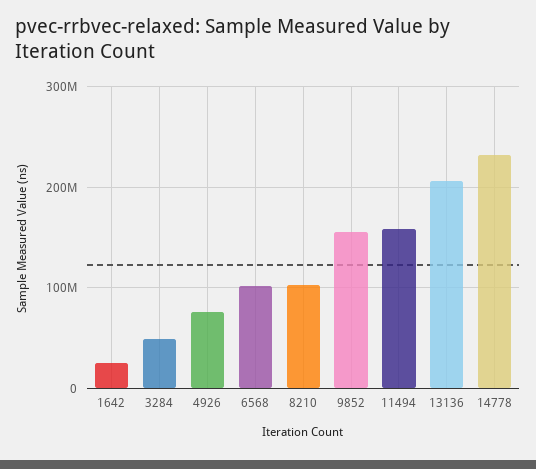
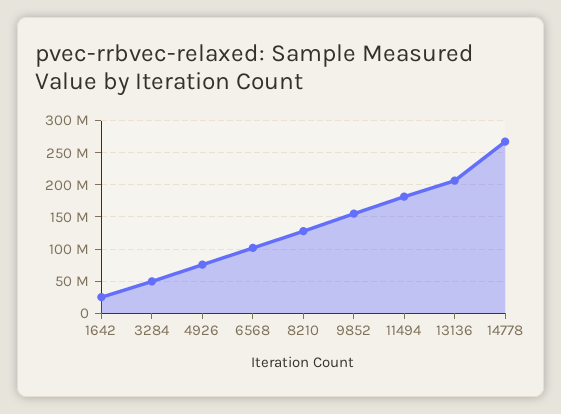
8210: 100000000 -> 130000000
11494: 160000000 -> 180000000
14778: 230000000 -> 270000000

